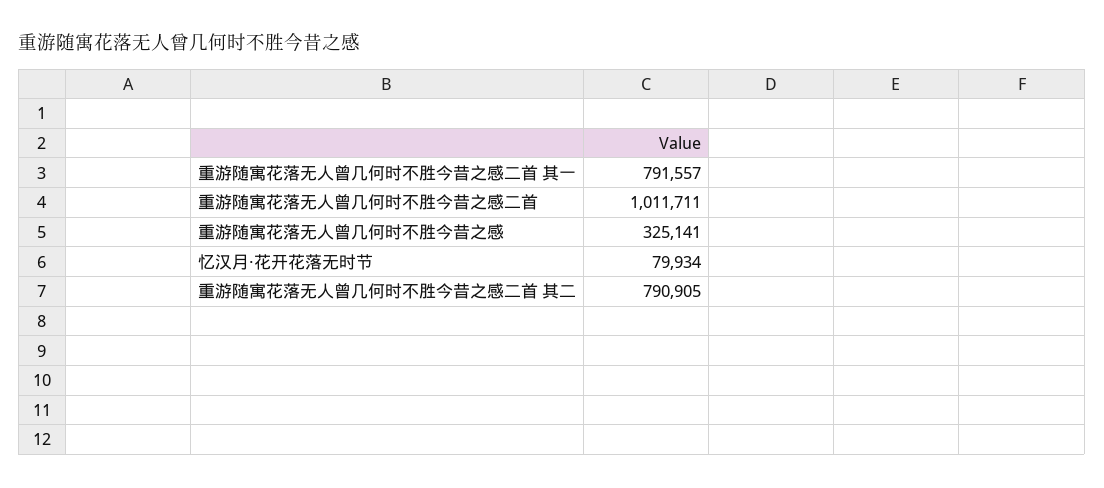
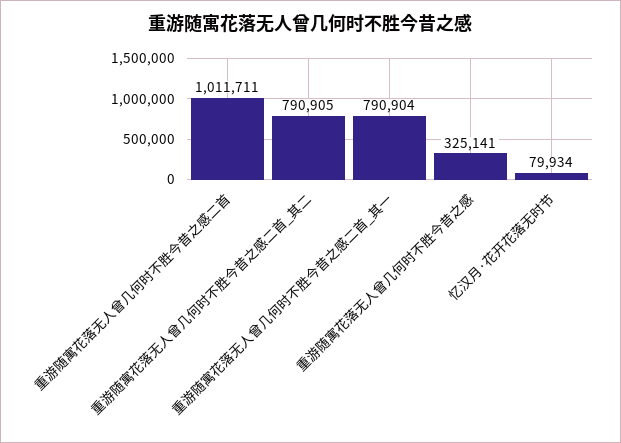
重游随寓花落无人曾几何时不胜今昔之感二首 其一: 791557 -> 790904

